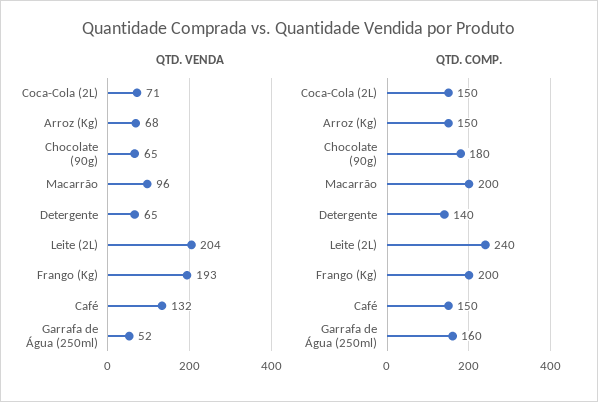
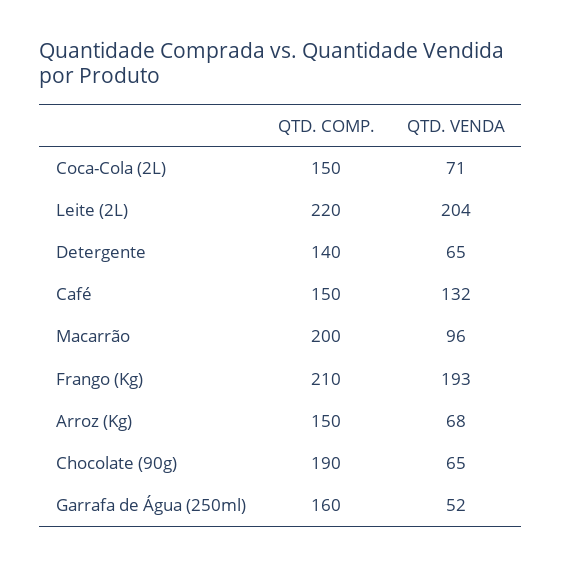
QTD. COMP., Chocolate (90g): 180 -> 190
QTD. COMP., Leite (2L): 240 -> 220
QTD. COMP., Frango (Kg): 200 -> 210

